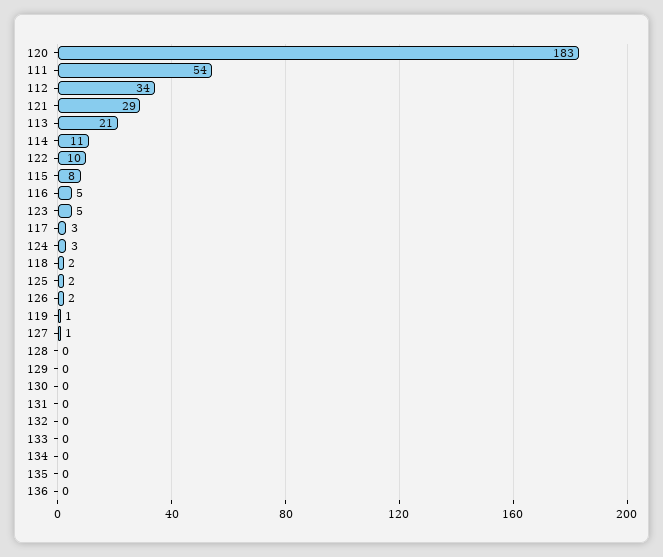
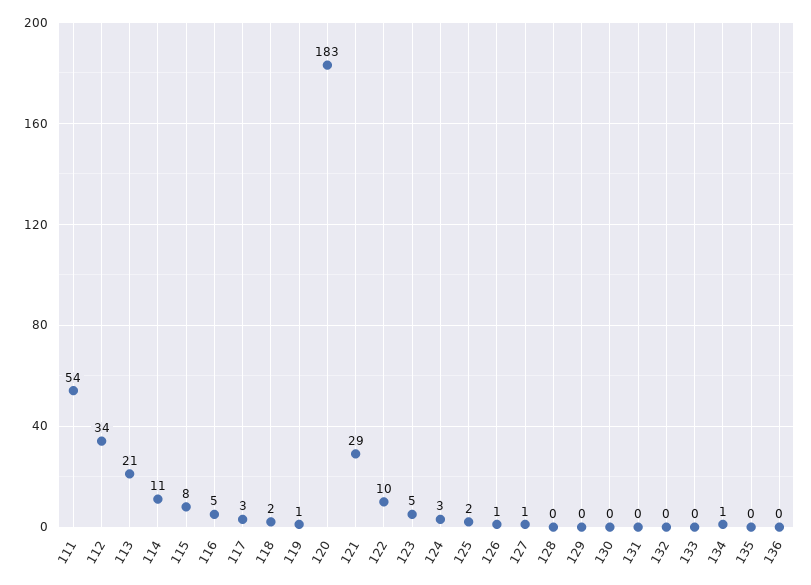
126: 2 -> 1
134: 0 -> 1

